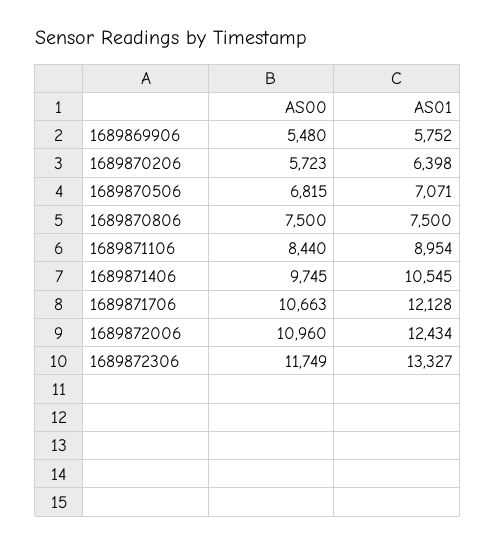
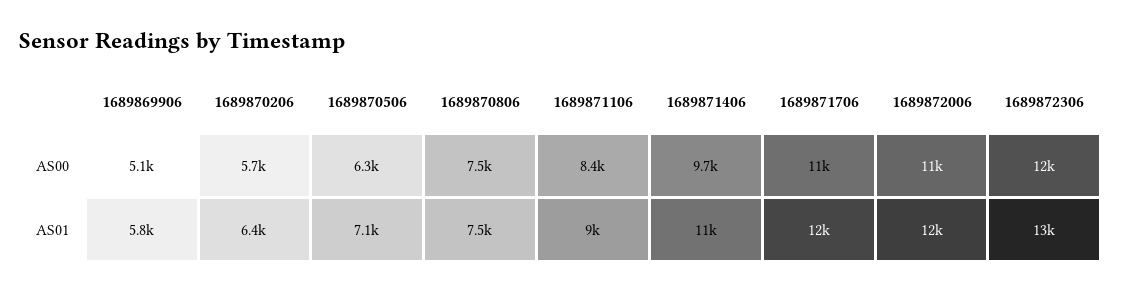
AS00, 1689869906: 5480 -> 5100
AS00, 1689870506: 6815 -> 6300

